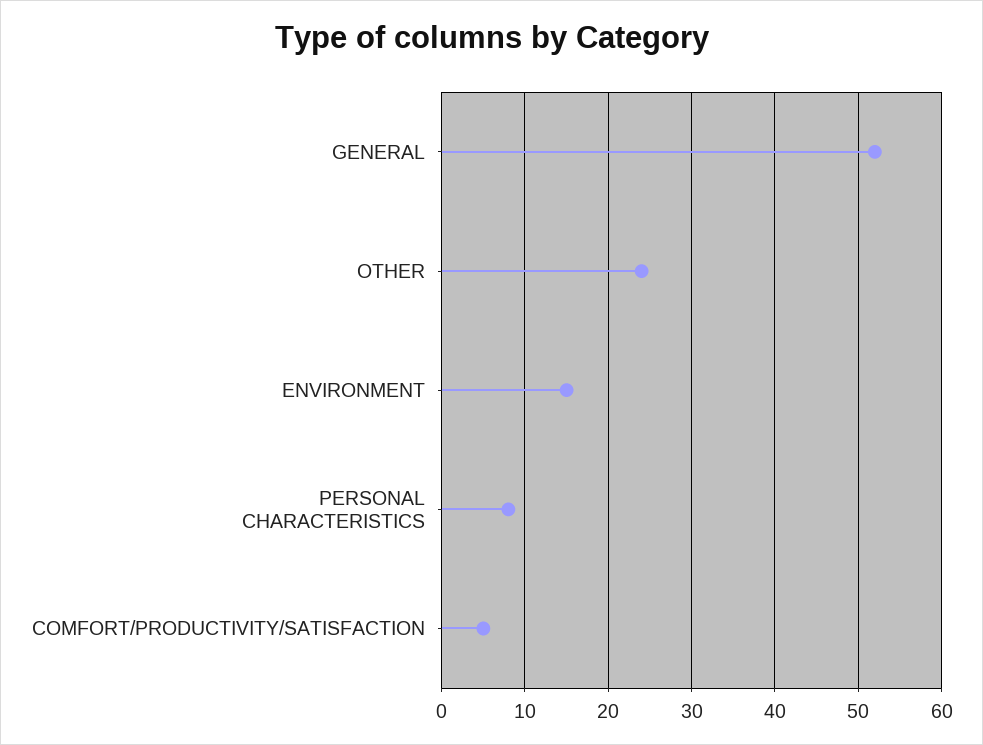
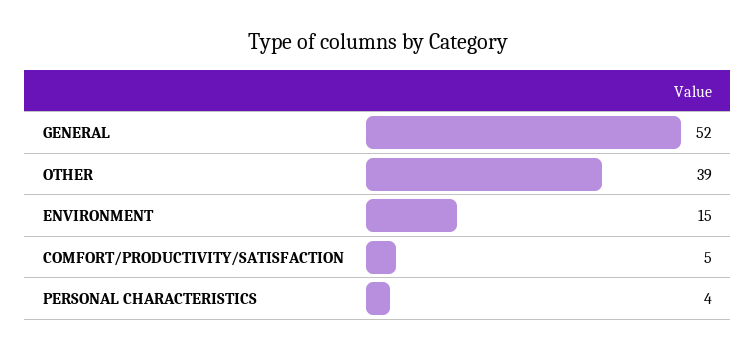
OTHER: 24 -> 39
PERSONAL CHARACTERISTICS: 8 -> 4

